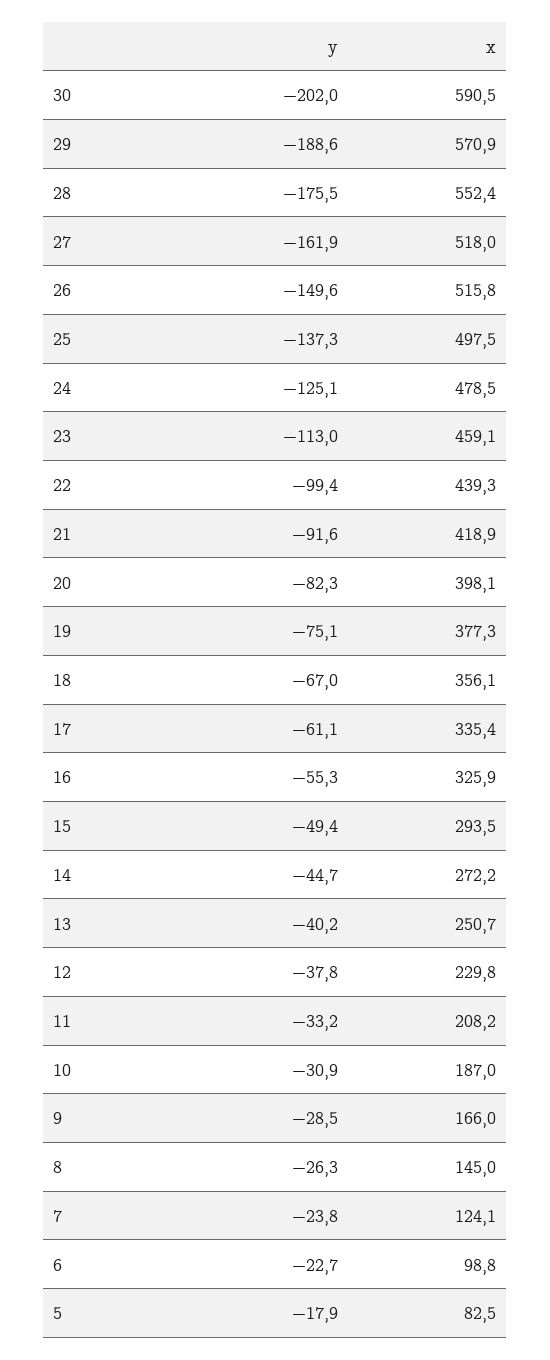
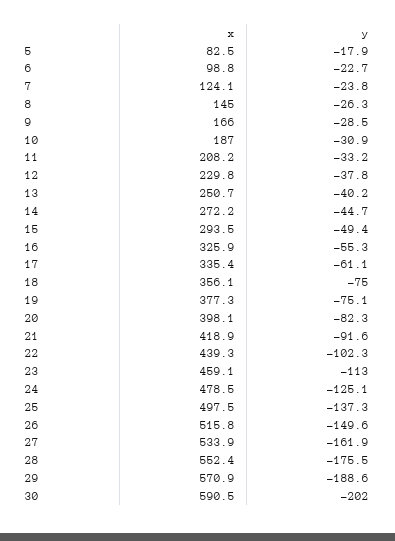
x, 27: 518 -> 533.9
y, 22: -99.4 -> -102.3
y, 18: -67 -> -75

